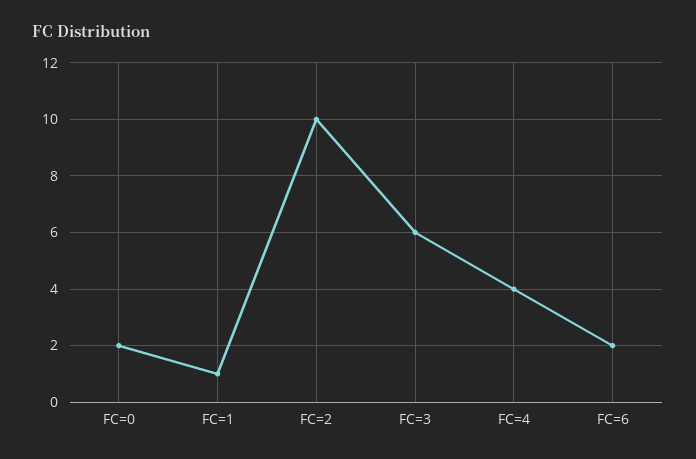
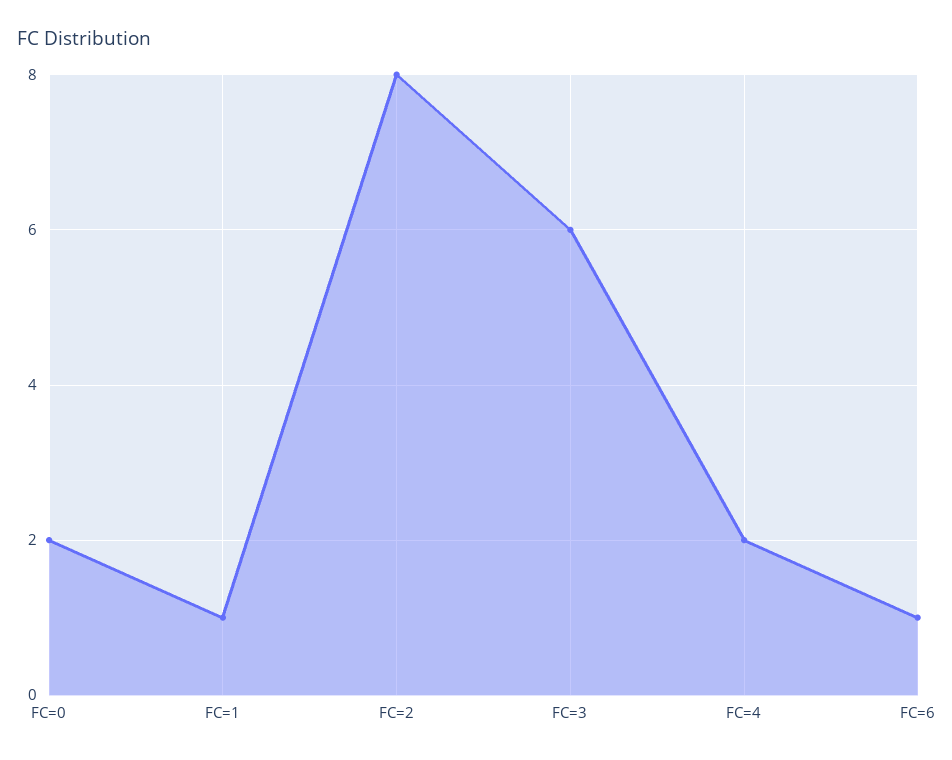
FC=2: 10 -> 8
FC=4: 4 -> 2
FC=6: 2 -> 1

